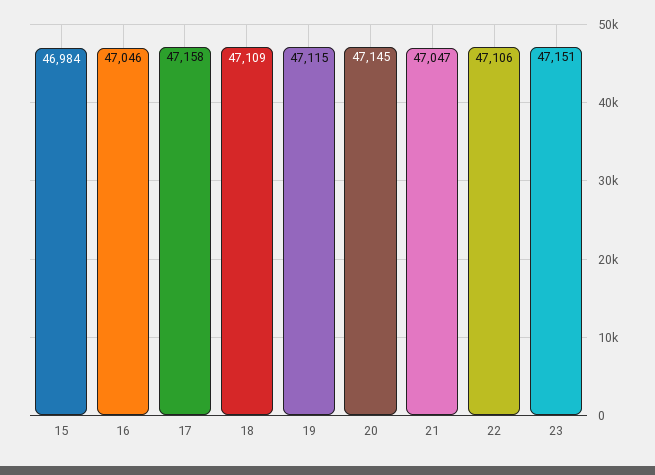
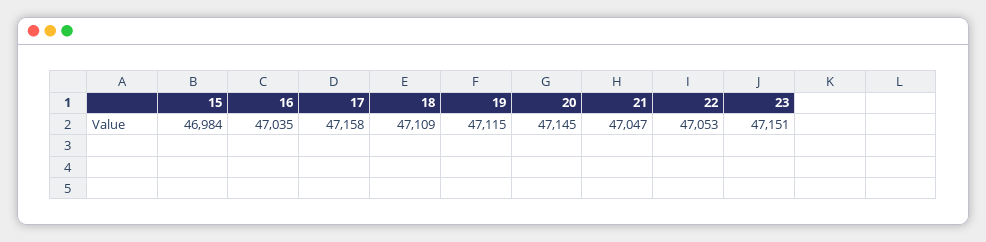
16: 47046 -> 47035
22: 47106 -> 47053

